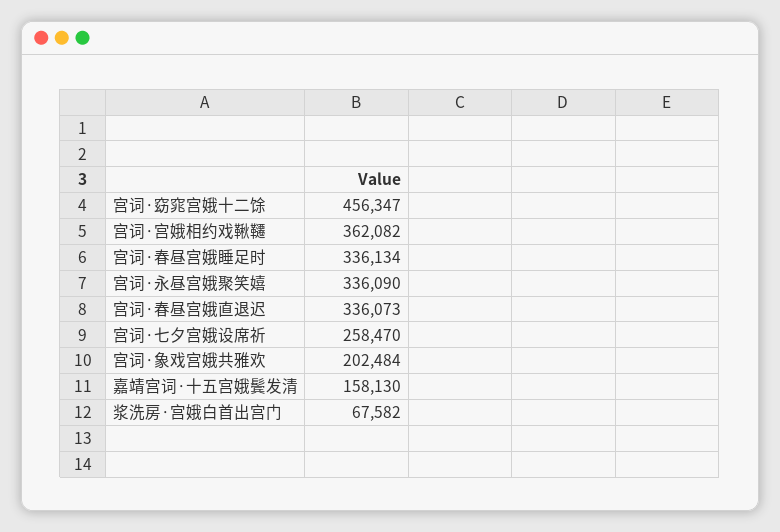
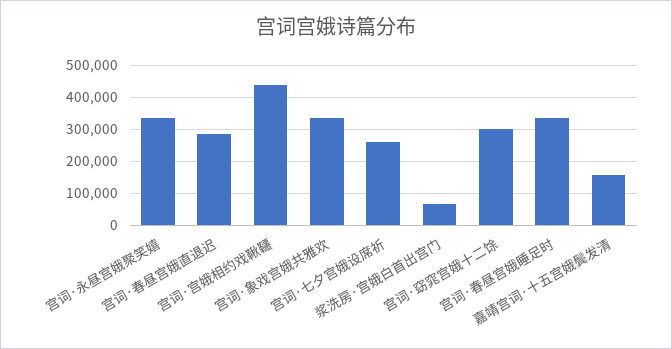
宫词·窈窕宫娥十二馀: 456347 -> 300000
宫词·宫娥相约戏鞦韆: 362082 -> 440000
宫词·春昼宫娥直退迟: 336073 -> 280000
宫词·象戏宫娥共雅欢: 202484 -> 340000

